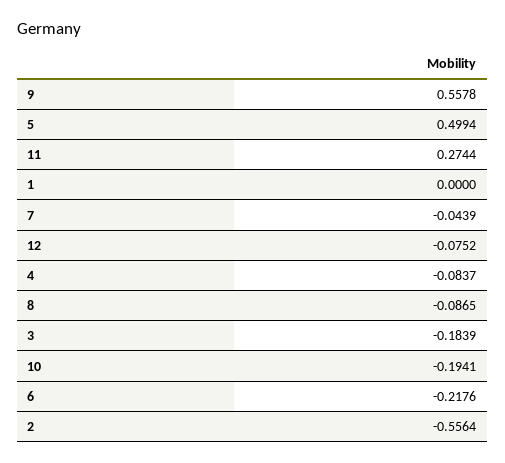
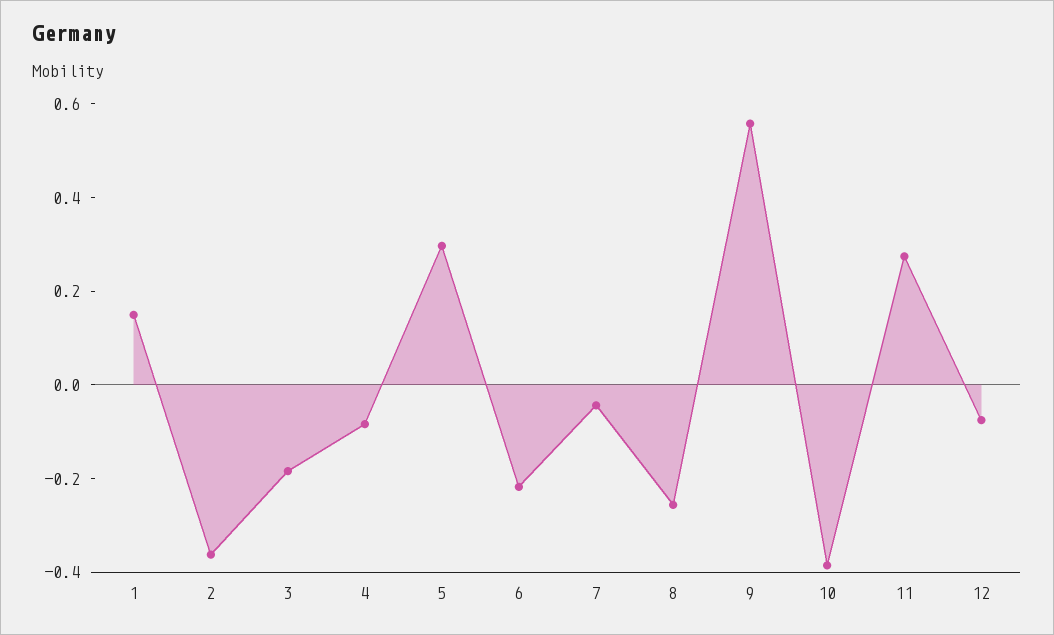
5: 0.4994 -> 0.3
1: 0 -> 0.15
8: -0.0865 -> -0.25
10: -0.1941 -> -0.4
2: -0.5564 -> -0.35

